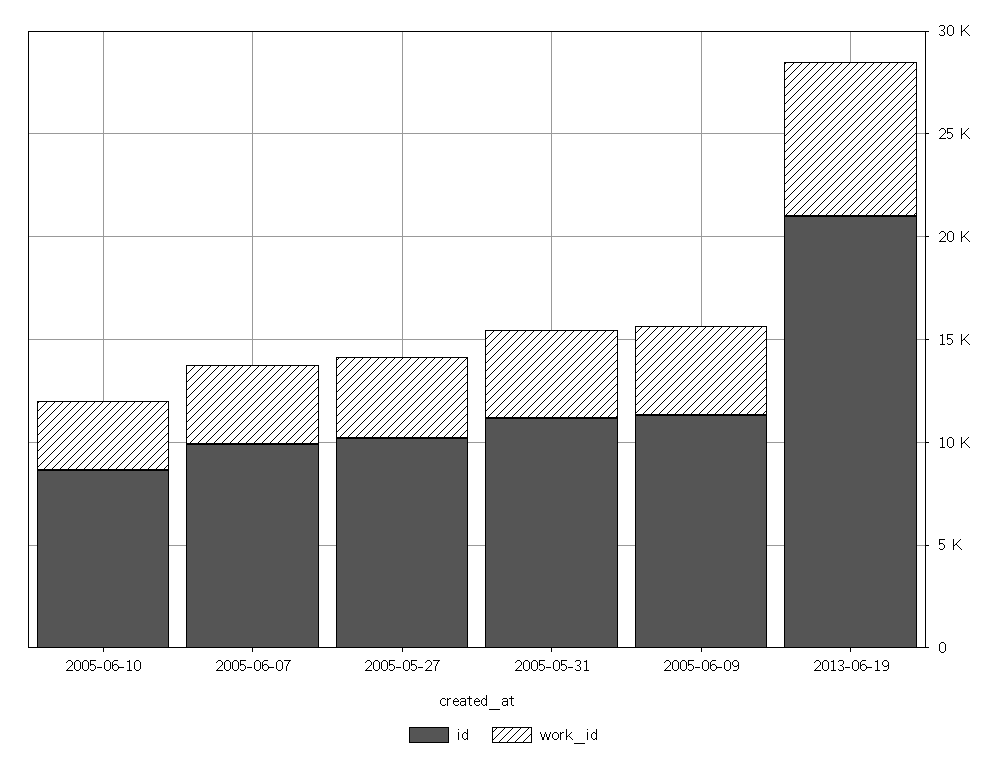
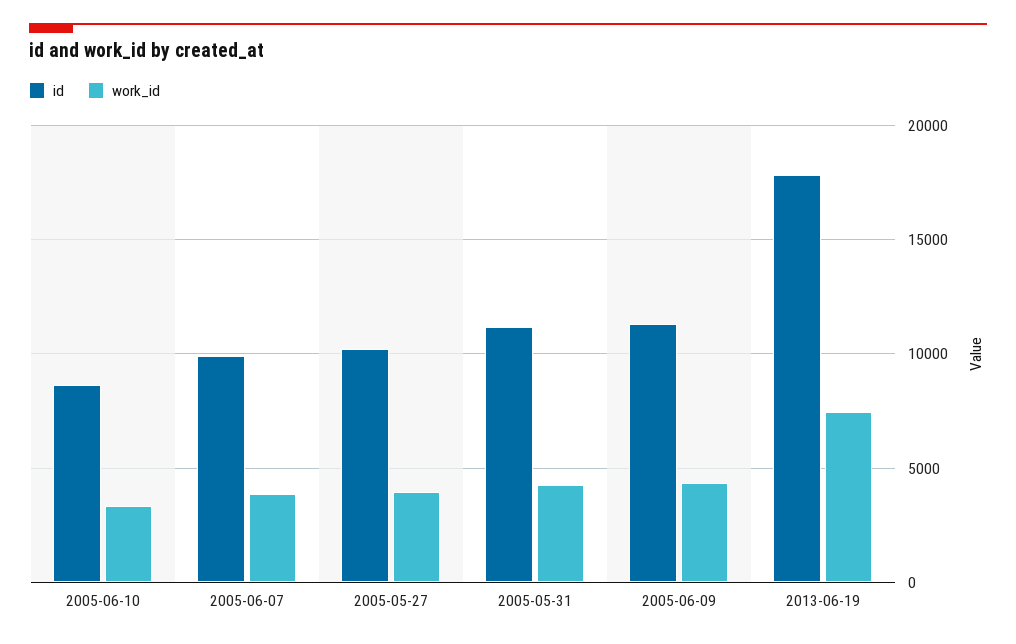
id, 2013-06-19: 21000 -> 18000

